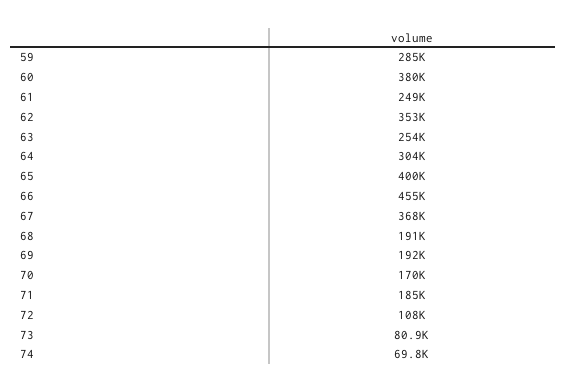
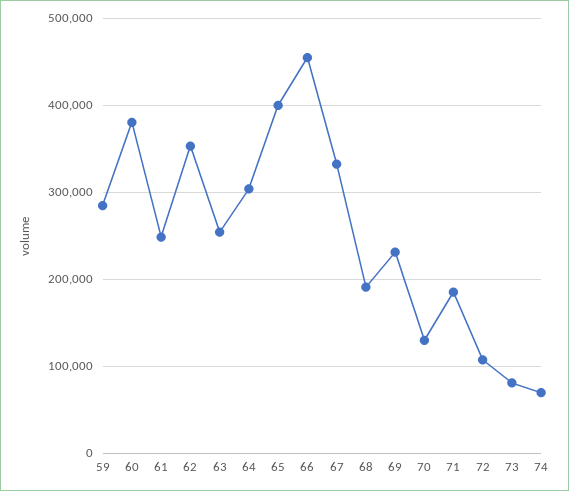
67: 368000 -> 330000
69: 192000 -> 230000
70: 170000 -> 130000

